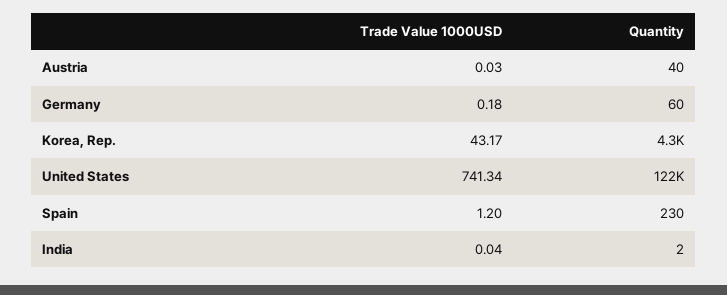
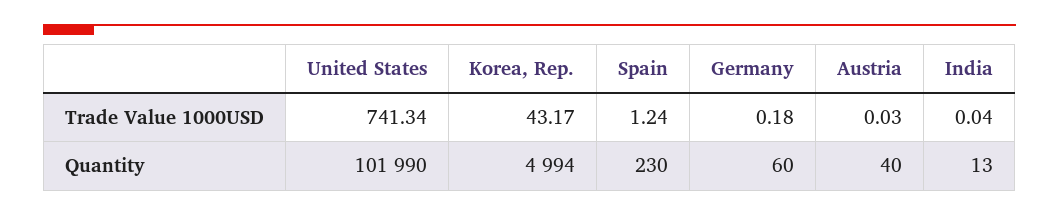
Quantity, Korea, Rep.: 4300 -> 4994
Quantity, United States: 122000 -> 101990
Trade Value 1000USD, Spain: 1.2 -> 1.24
Quantity, India: 2 -> 13

